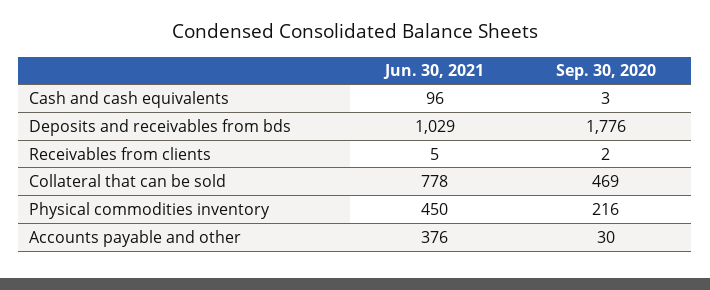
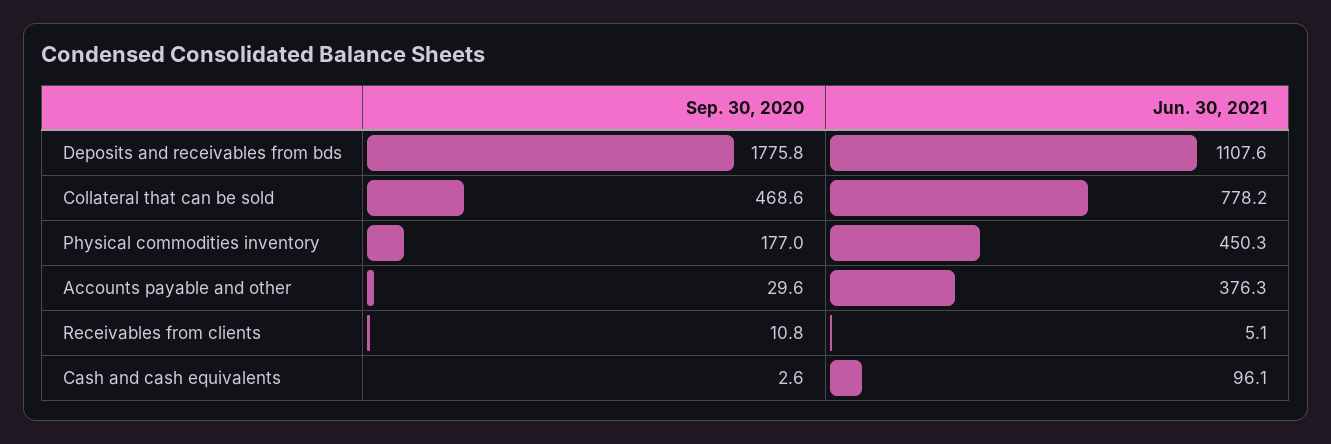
Jun. 30, 2021, Deposits and receivables from bds: 1029 -> 1107.6
Sep. 30, 2020, Receivables from clients: 2 -> 10.8
Sep. 30, 2020, Physical commodities inventory: 216 -> 177

